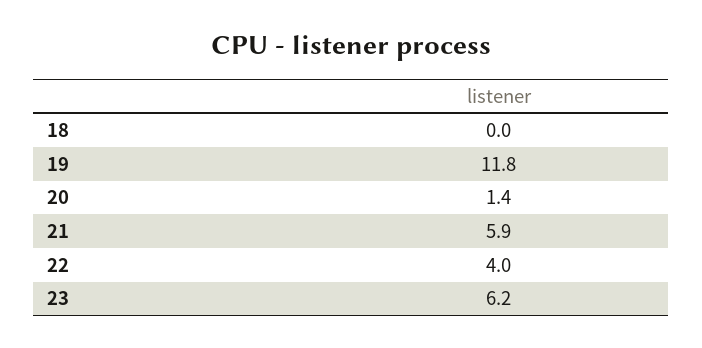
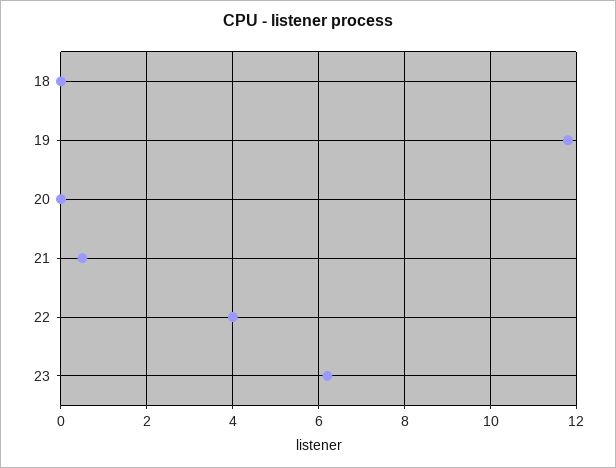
20: 1.4 -> 0
21: 5.9 -> 0.5

